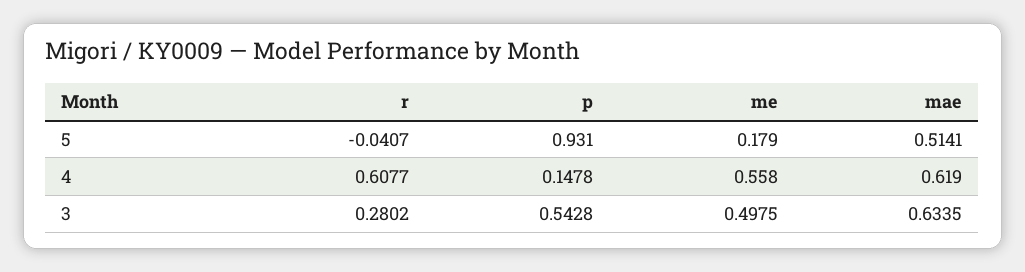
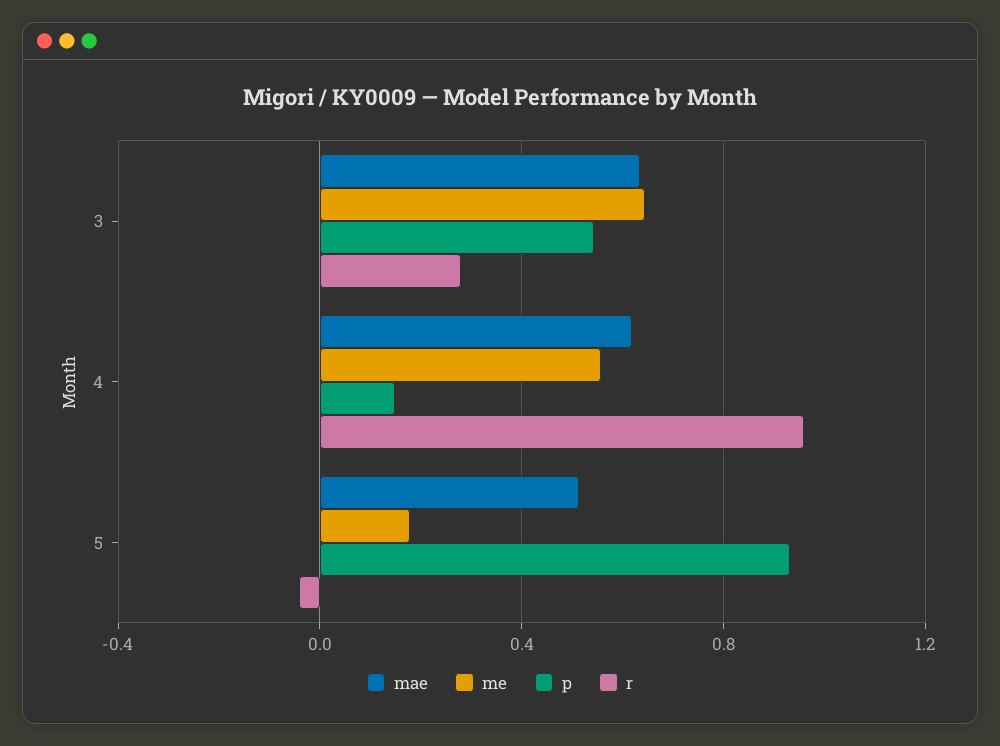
r, 4: 0.6077 -> 0.95
me, 3: 0.4975 -> 0.65

